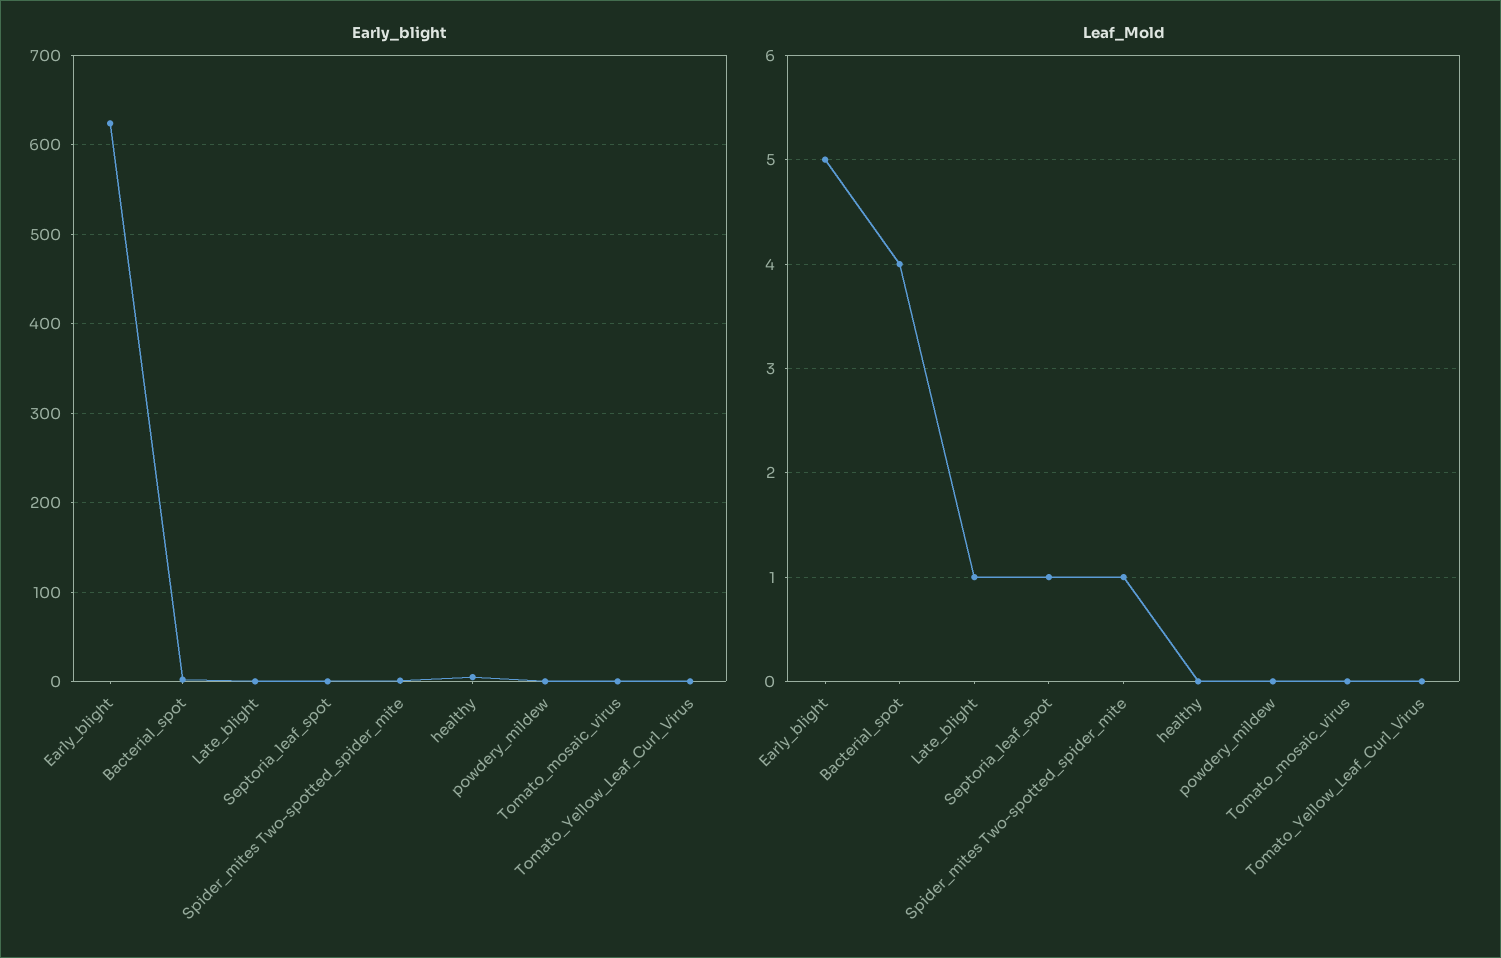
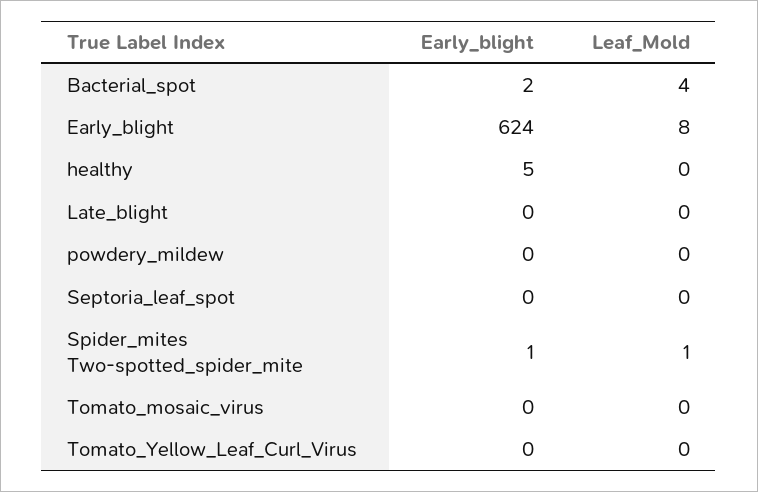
Leaf_Mold, Early_blight: 5 -> 8
Leaf_Mold, Late_blight: 1 -> 0
Leaf_Mold, Septoria_leaf_spot: 1 -> 0

